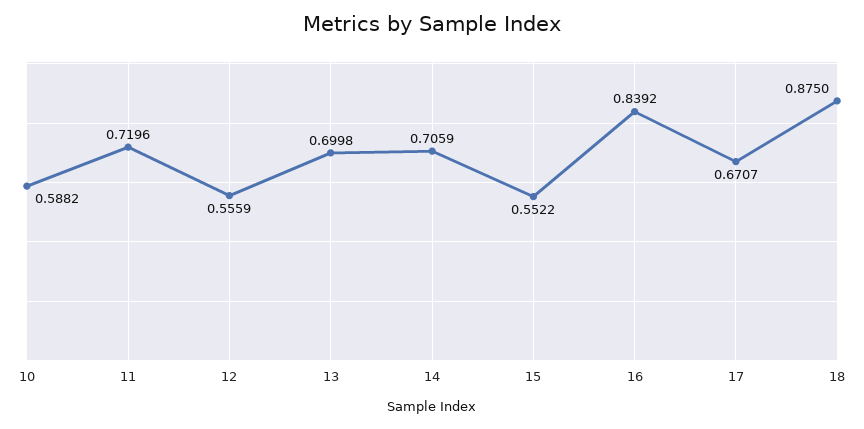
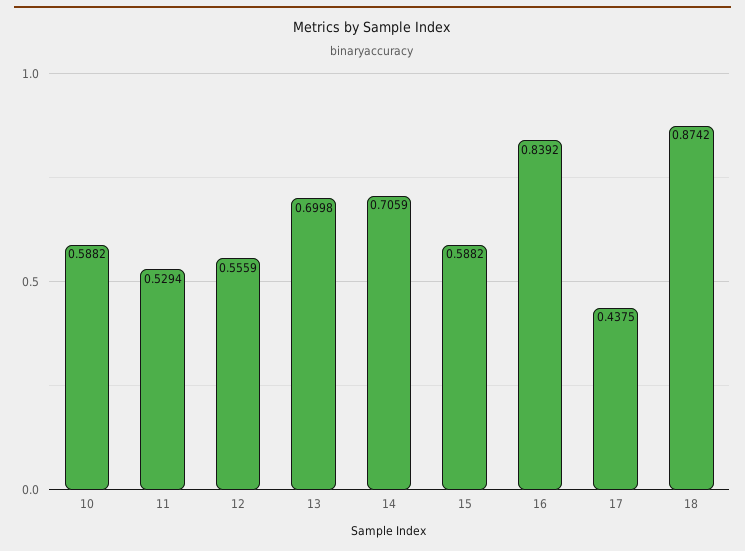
11: 0.7196 -> 0.5294
15: 0.5522 -> 0.5882
17: 0.6707 -> 0.4375
18: 0.875 -> 0.8742

